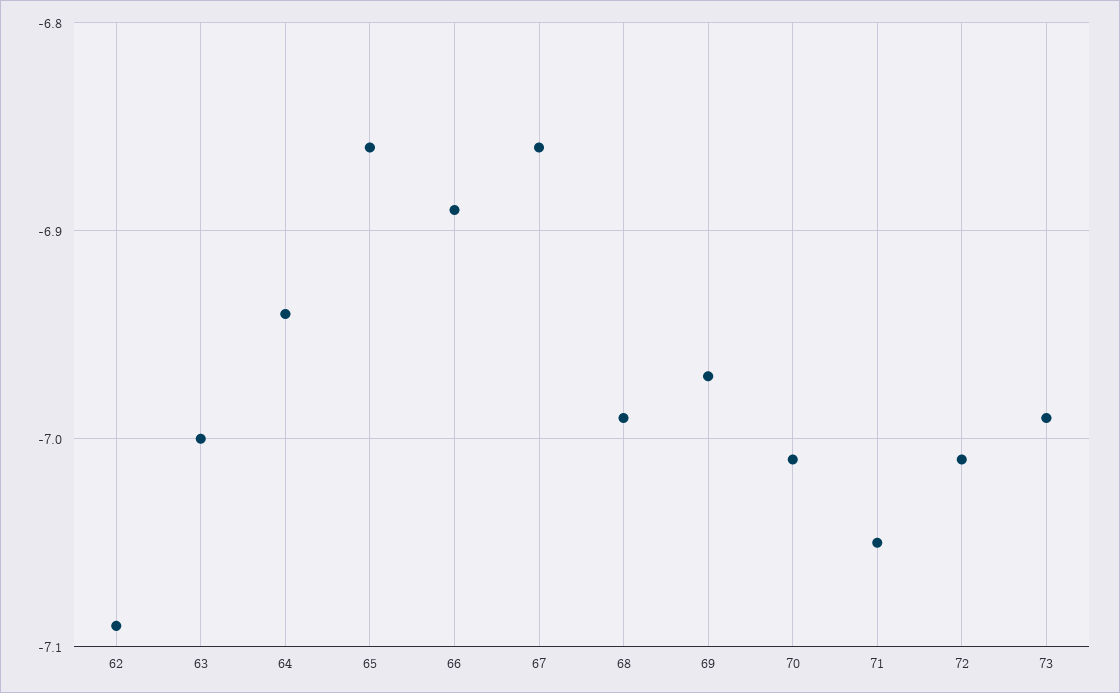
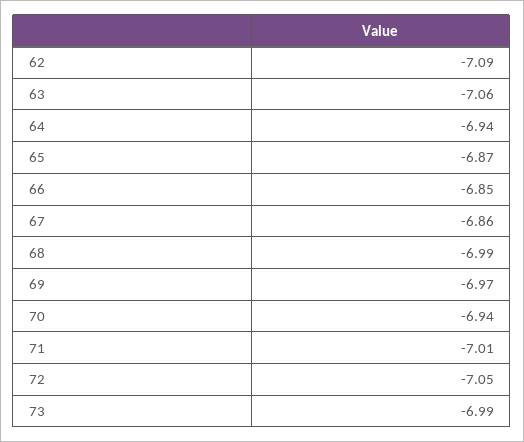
63: -7 -> -7.06
65: -6.86 -> -6.87
66: -6.89 -> -6.85
70: -7.01 -> -6.94
71: -7.05 -> -7.01
72: -7.01 -> -7.05

